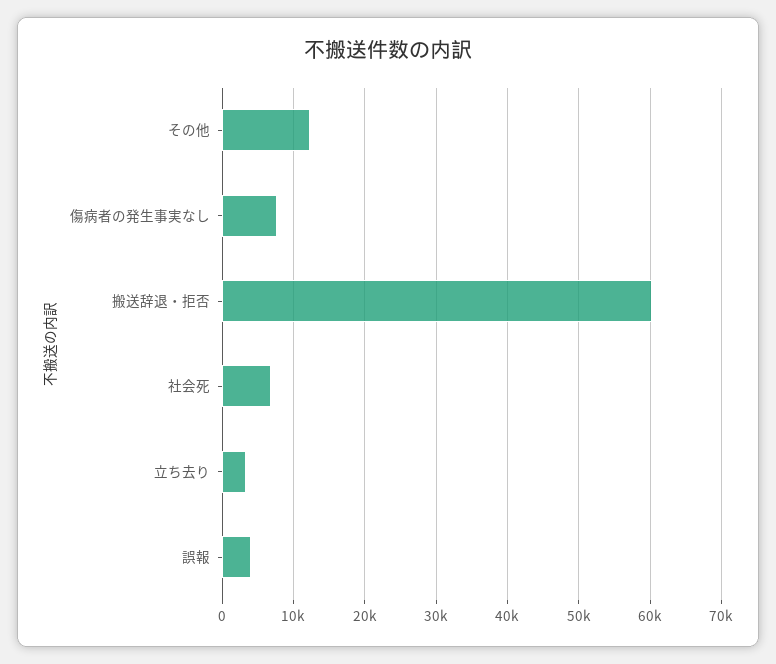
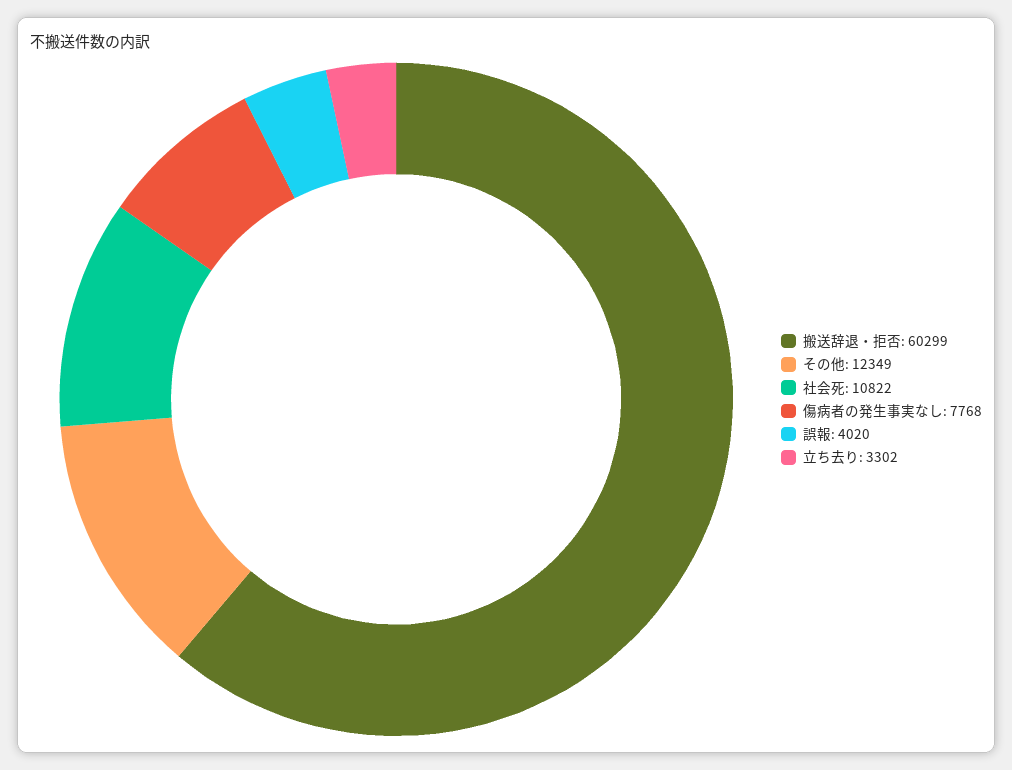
社会死: 7000 -> 10822

